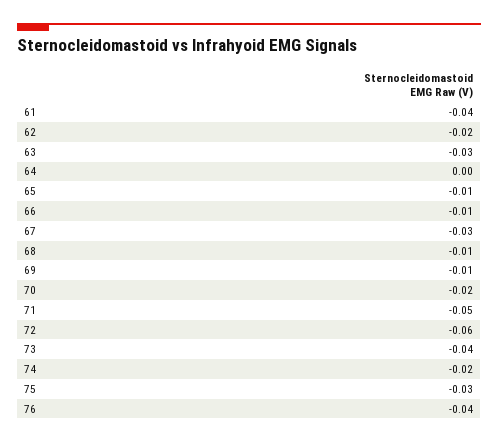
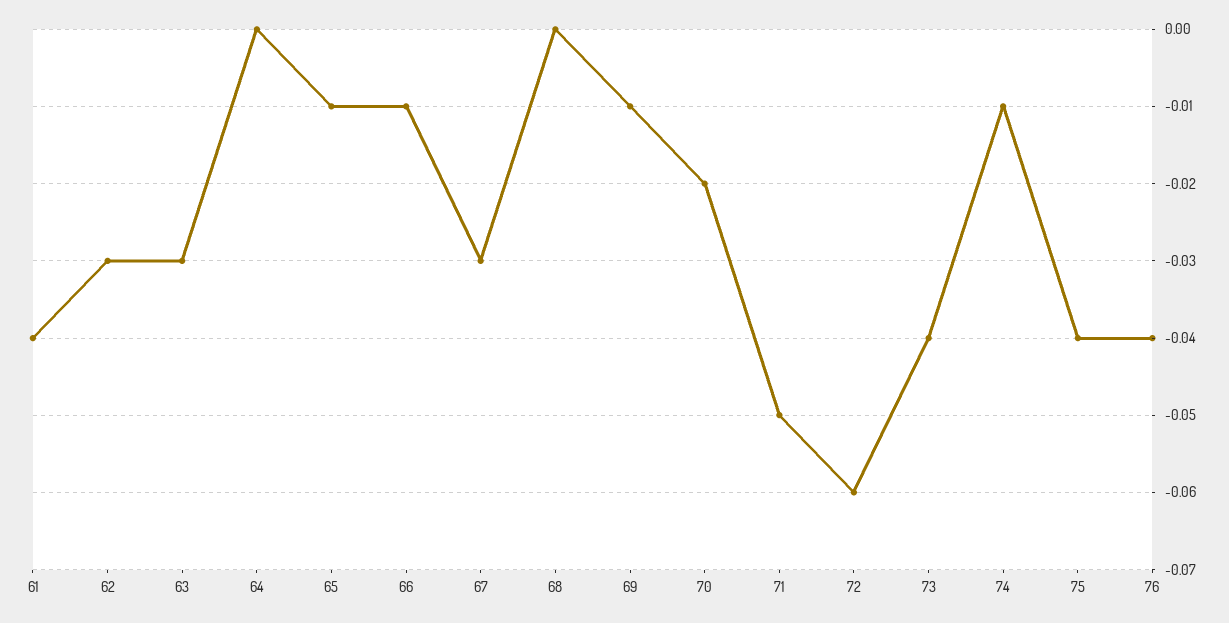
62: -0.02 -> -0.03
68: -0.01 -> 0
74: -0.02 -> -0.01
75: -0.03 -> -0.04

